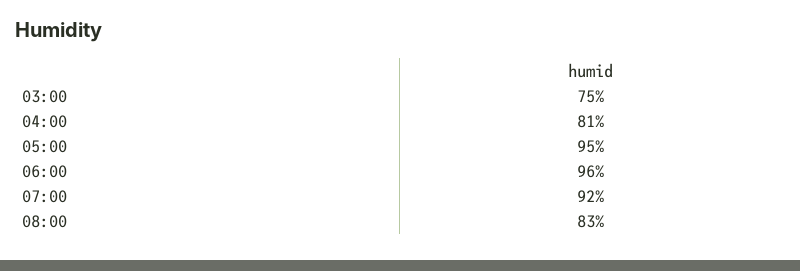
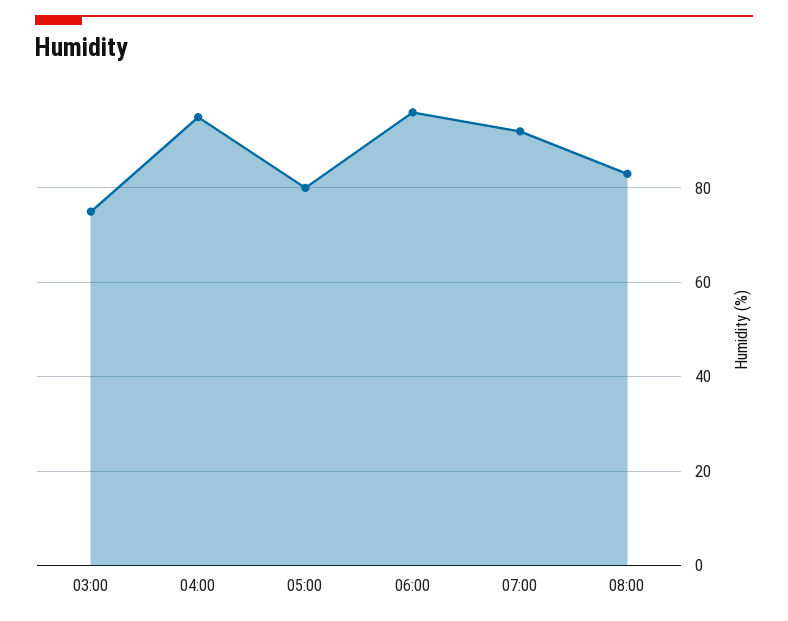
04:00: 81 -> 95
05:00: 95 -> 80

